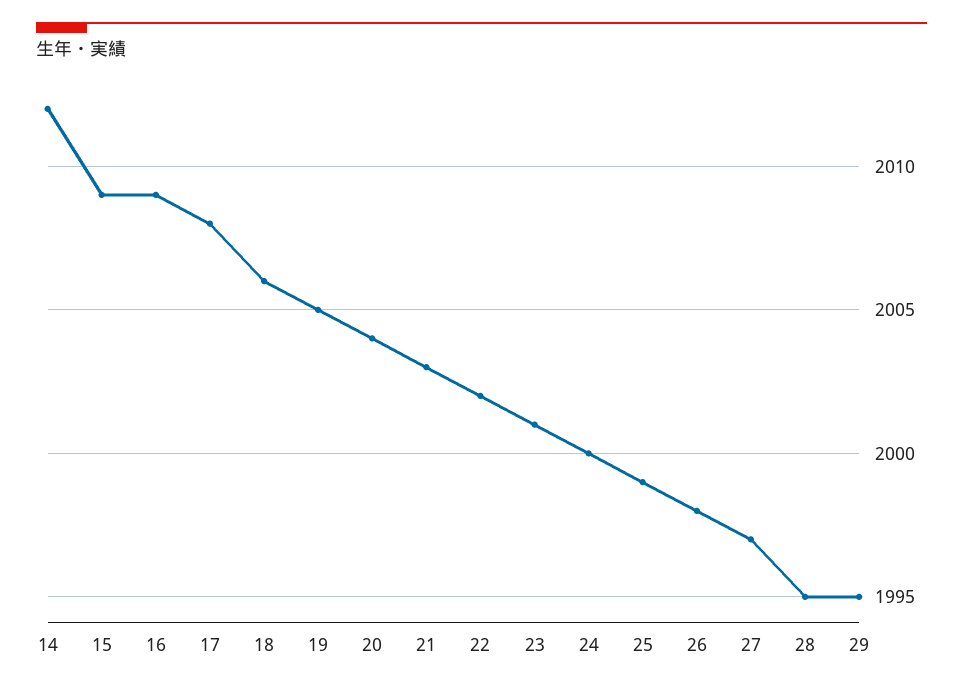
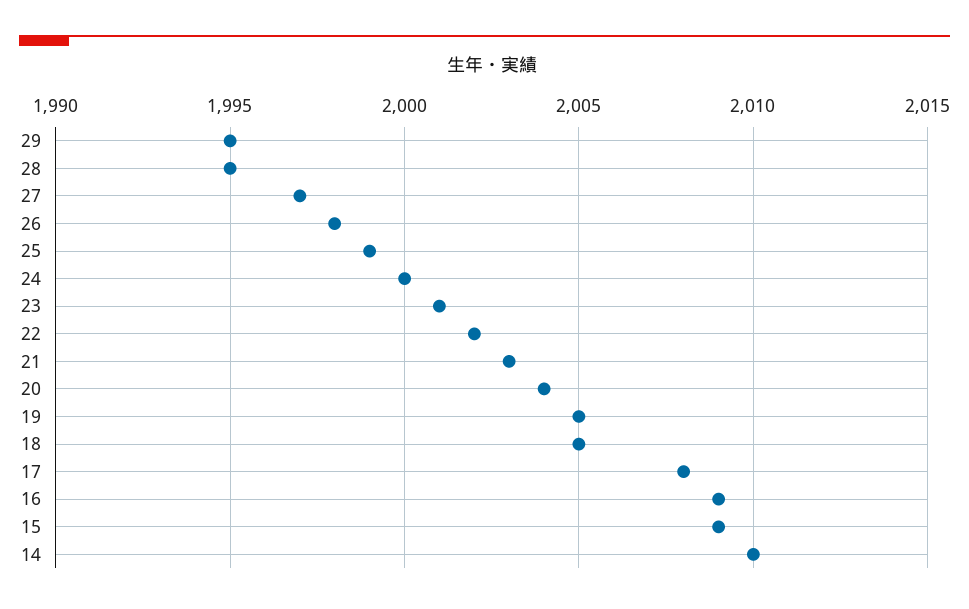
14: 2012 -> 2010
18: 2006 -> 2005

